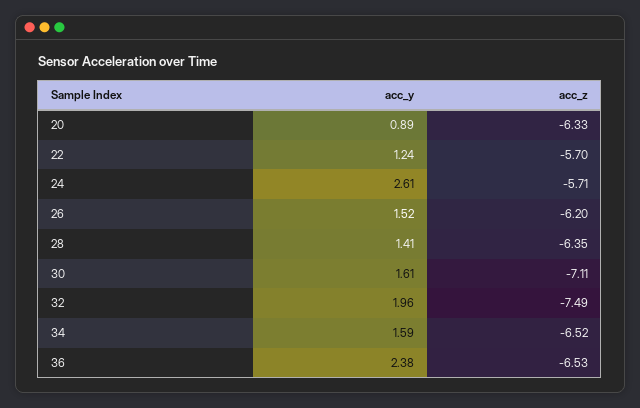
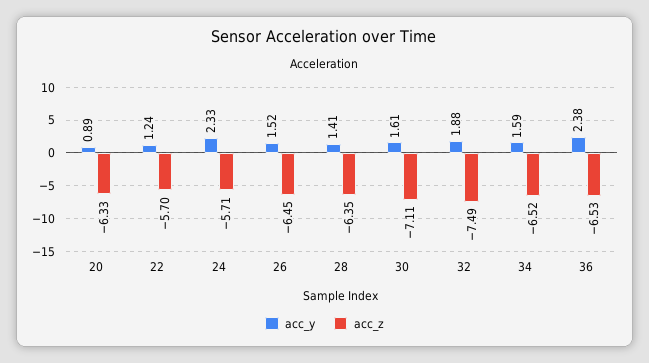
acc_y, 24: 2.61 -> 2.33
acc_z, 26: -6.2 -> -6.45
acc_y, 32: 1.96 -> 1.88

